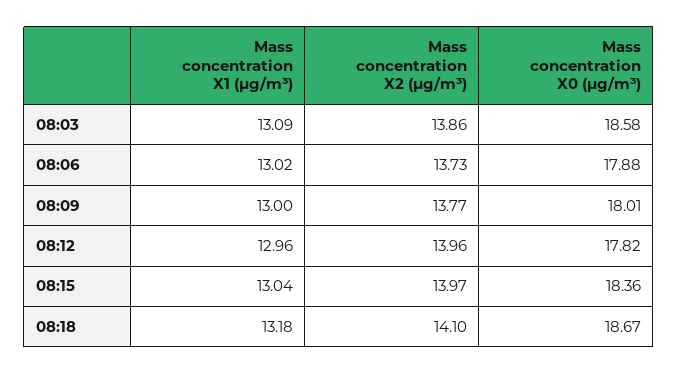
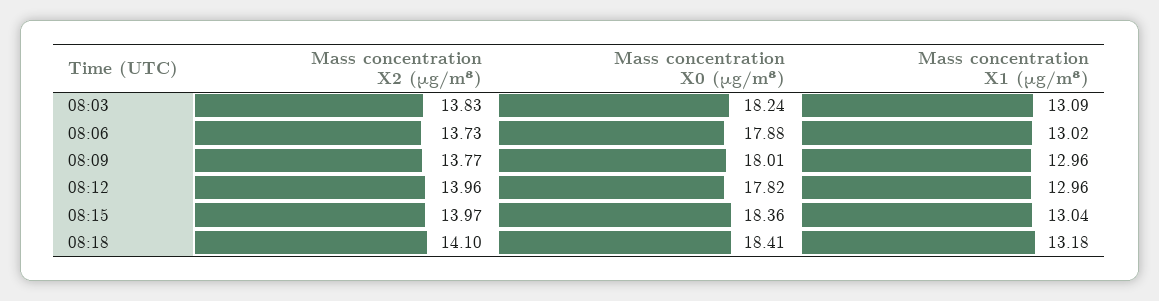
Mass concentration X2 (μg/m³), 08:03: 13.86 -> 13.83
Mass concentration X0 (μg/m³), 08:03: 18.58 -> 18.24
Mass concentration X1 (μg/m³), 08:09: 13 -> 12.96
Mass concentration X0 (μg/m³), 08:18: 18.67 -> 18.41

